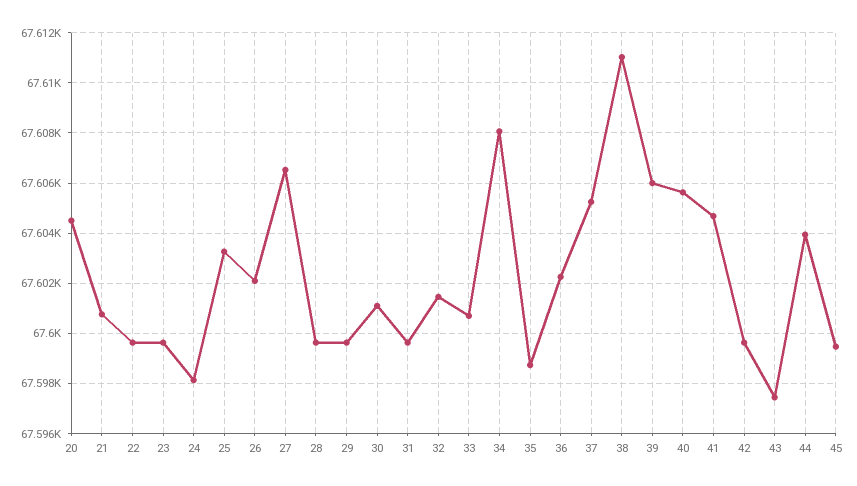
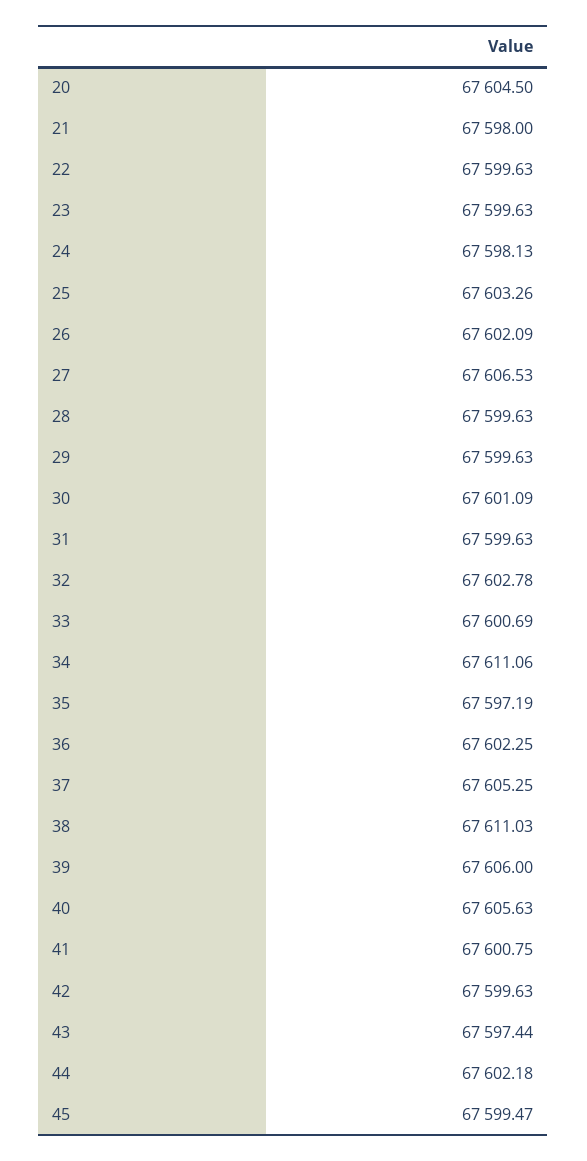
21: 67600.75 -> 67598
32: 67601.5 -> 67602.78
34: 67608 -> 67611.06
35: 67598.75 -> 67597.19
41: 67604.75 -> 67600.75
44: 67604 -> 67602.18

